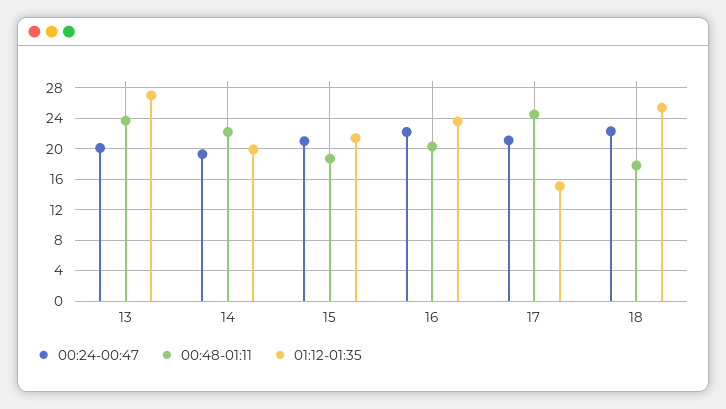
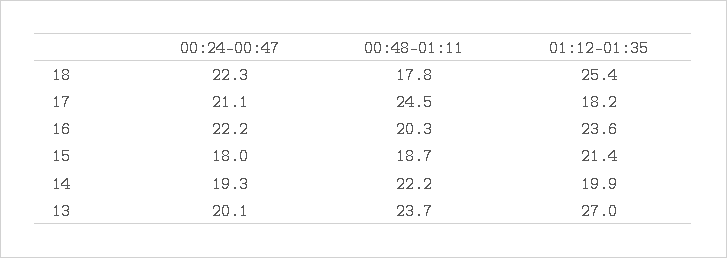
00:24-00:47, 15: 21 -> 18
01:12-01:35, 17: 15 -> 18.2

